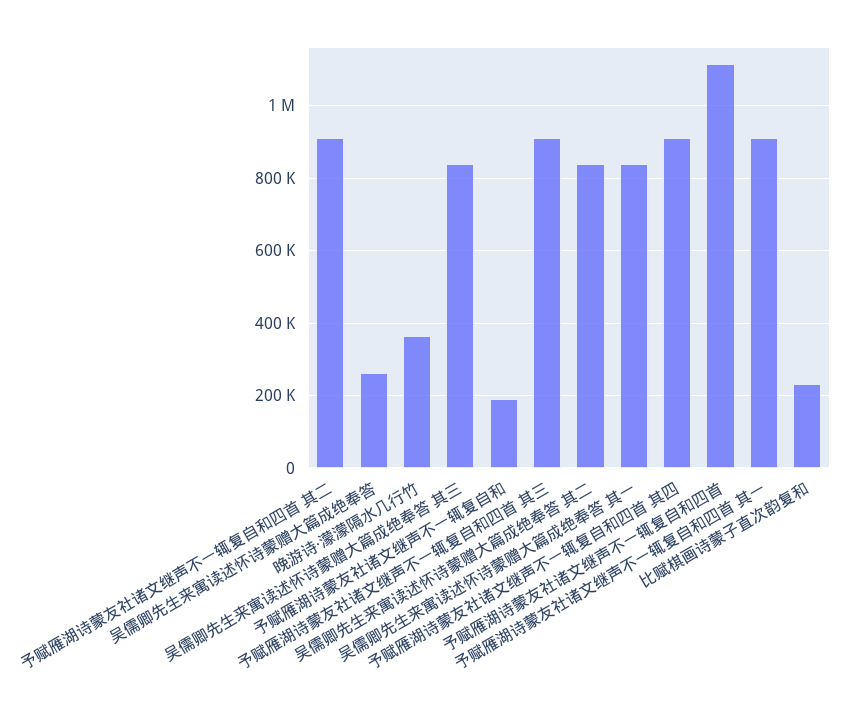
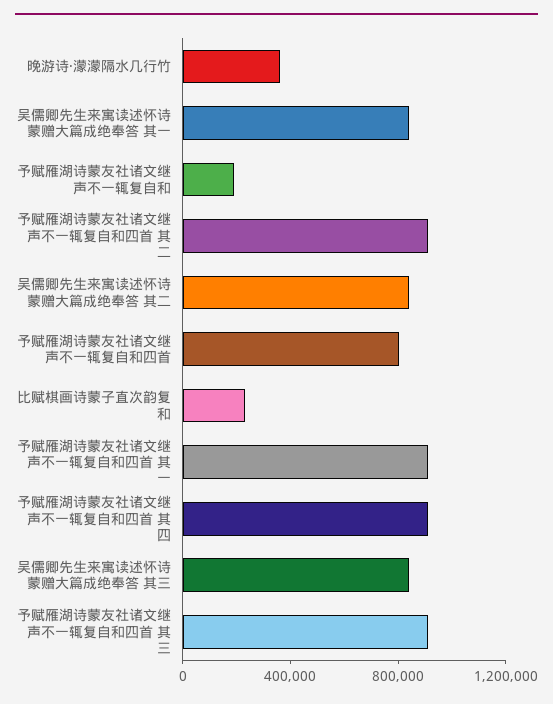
吴儒卿先生来寓读述怀诗蒙赠大篇成绝奉答: 260000 -> none
予赋雁湖诗蒙友社诸文继声不一辄复自和四首: 1120000 -> 800000

